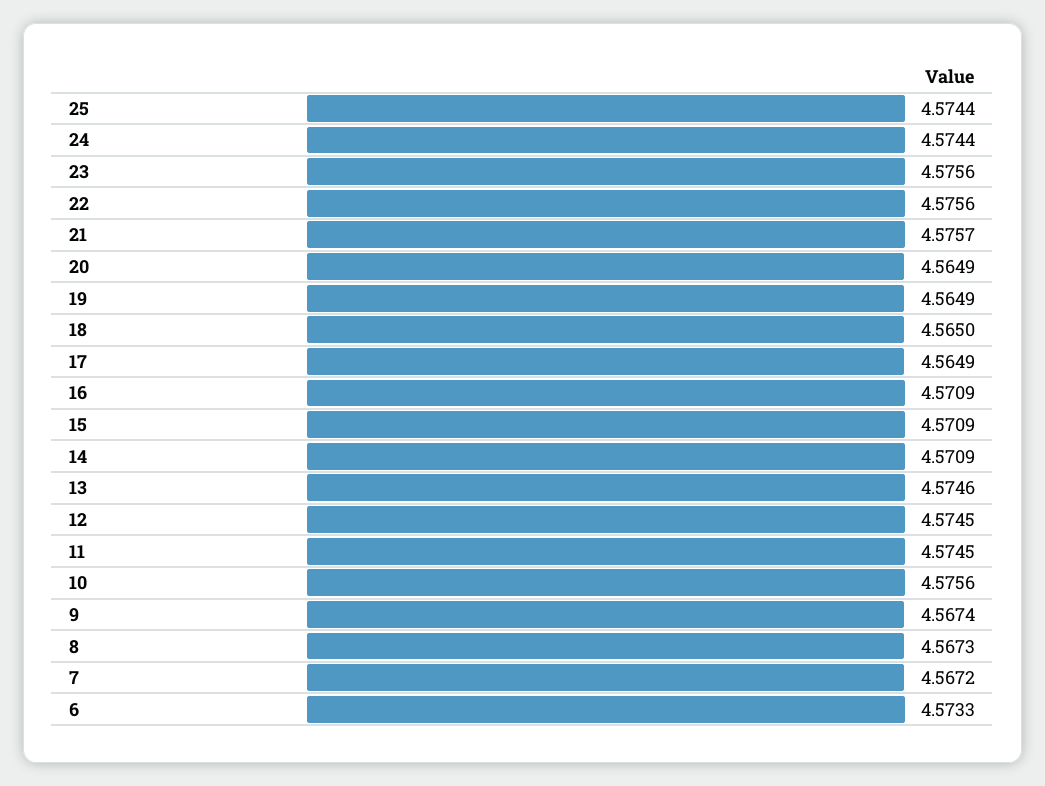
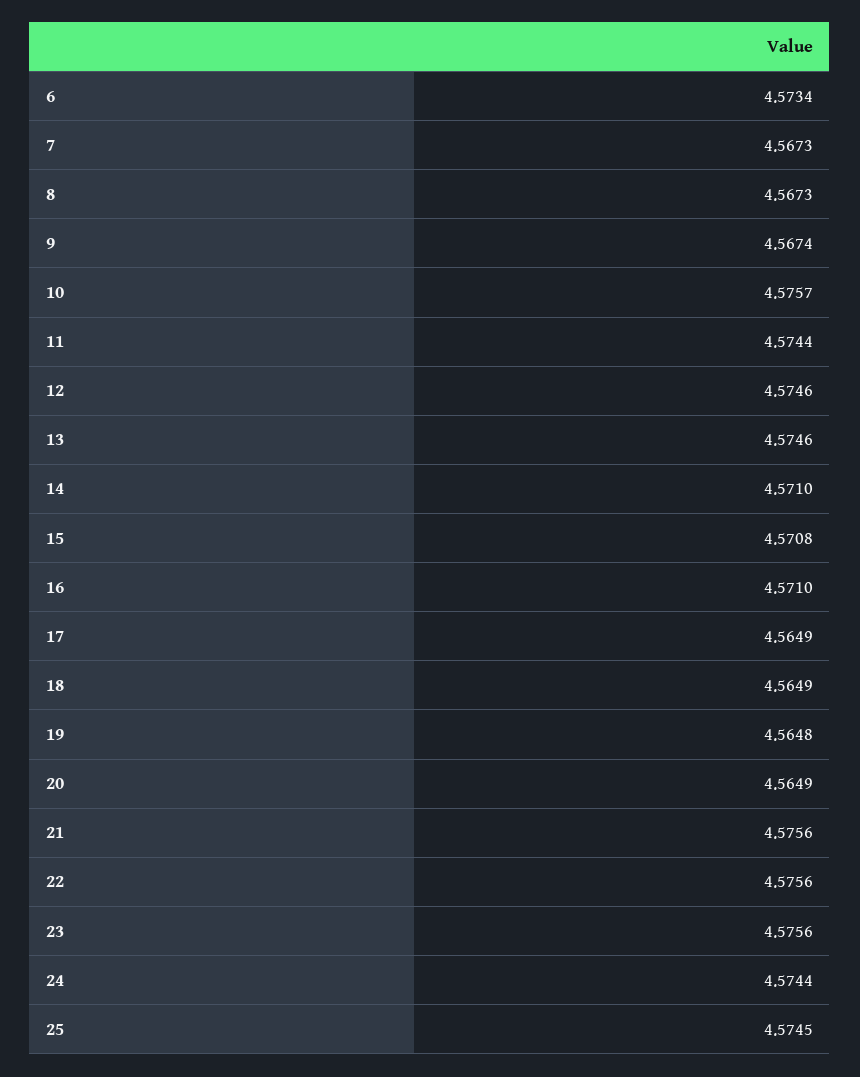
25: 4.5744 -> 4.5745
21: 4.5757 -> 4.5756
19: 4.5649 -> 4.5648
18: 4.565 -> 4.5649
16: 4.5709 -> 4.571
15: 4.5709 -> 4.5708
14: 4.5709 -> 4.571
12: 4.5745 -> 4.5746
11: 4.5745 -> 4.5744
10: 4.5756 -> 4.5757
7: 4.5672 -> 4.5673
6: 4.5733 -> 4.5734

